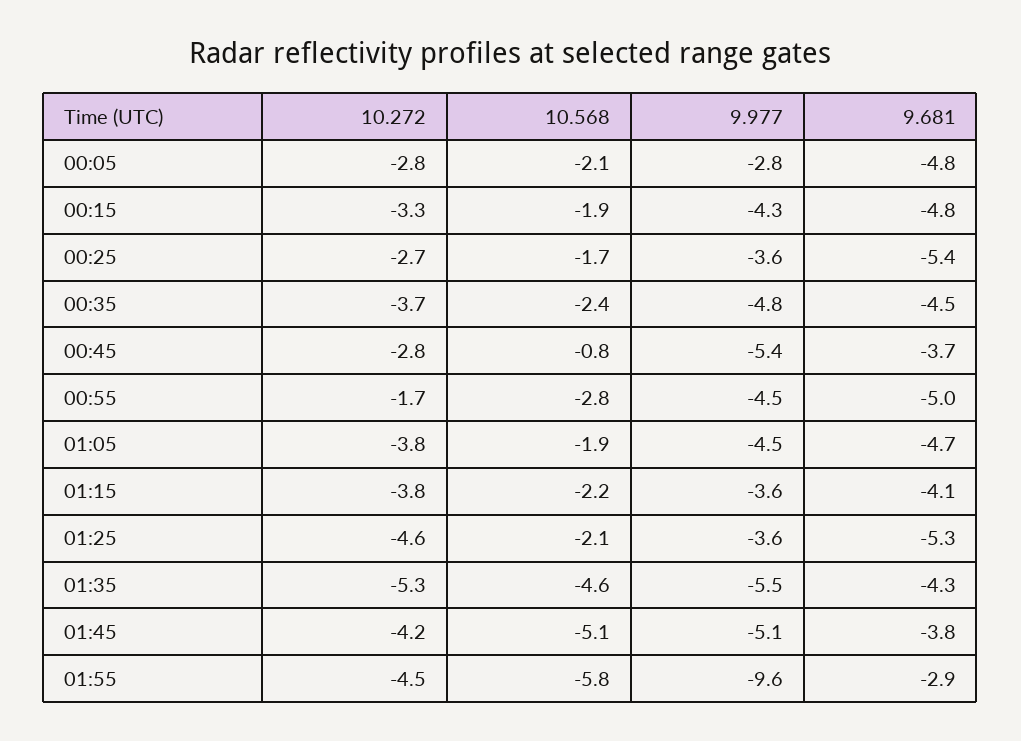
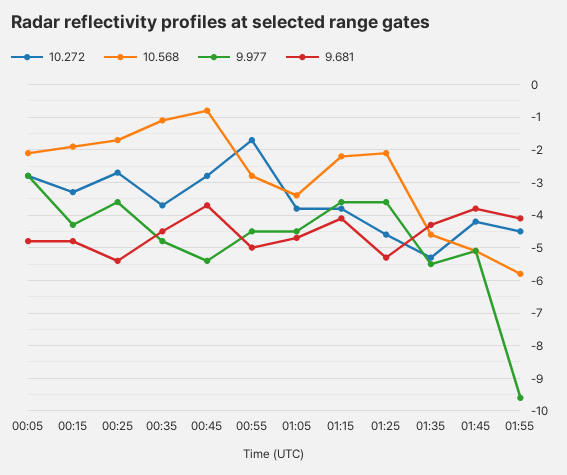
10.568, 00:35: -2.4 -> -1
10.568, 01:05: -1.9 -> -3.5
9.681, 01:55: -2.9 -> -4

